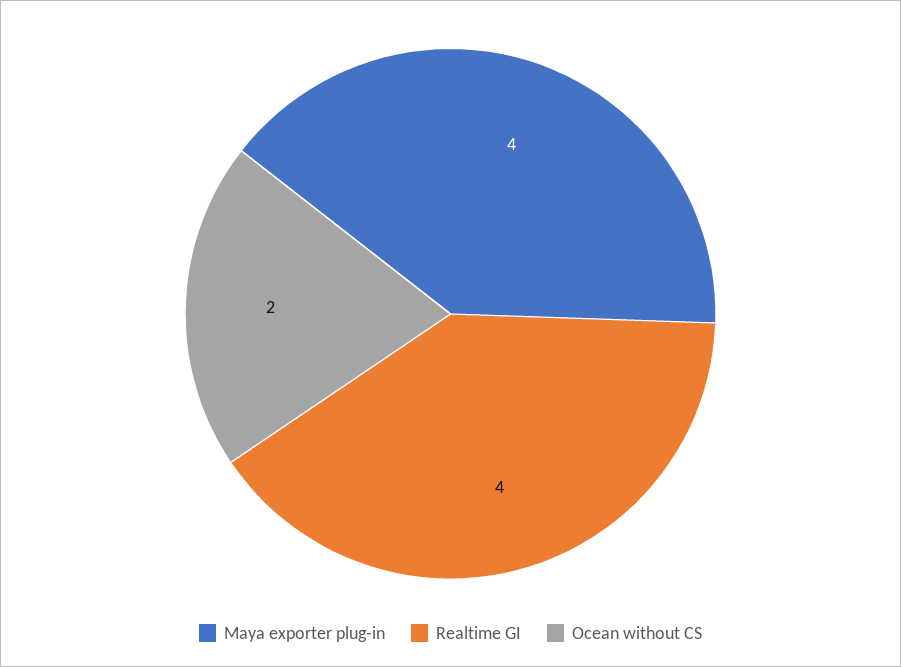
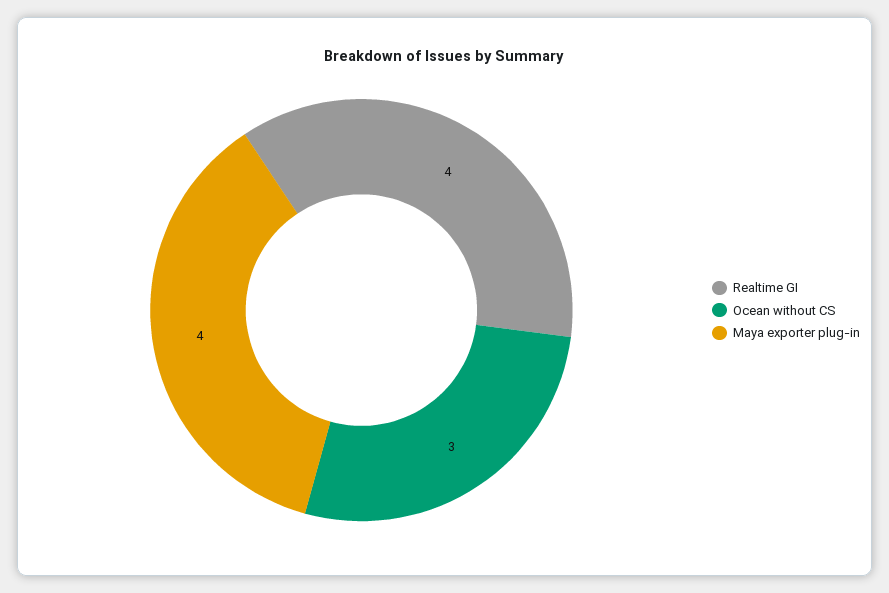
Ocean without CS: 2 -> 3

